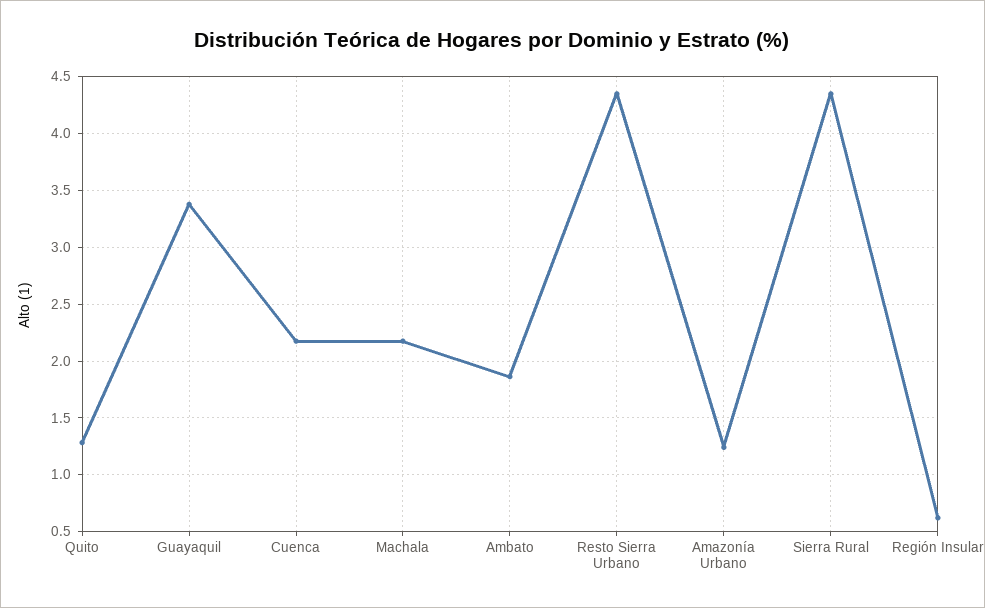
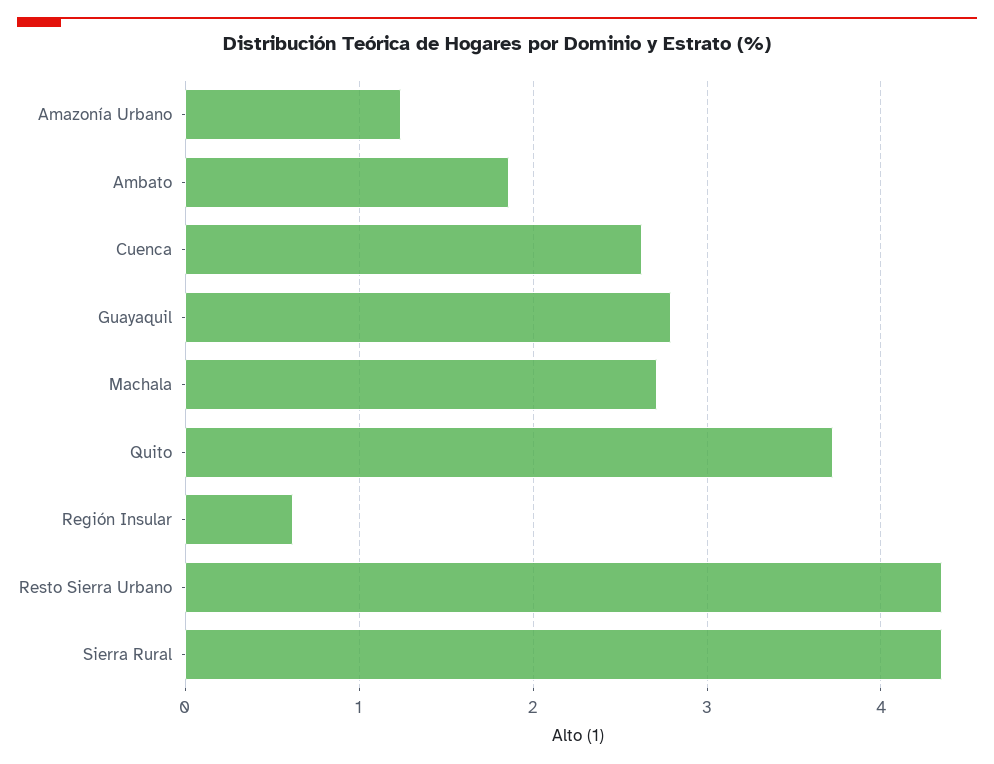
Quito: 1.3 -> 3.7
Guayaquil: 3.4 -> 2.8
Cuenca: 2.2 -> 2.6
Machala: 2.2 -> 2.7

